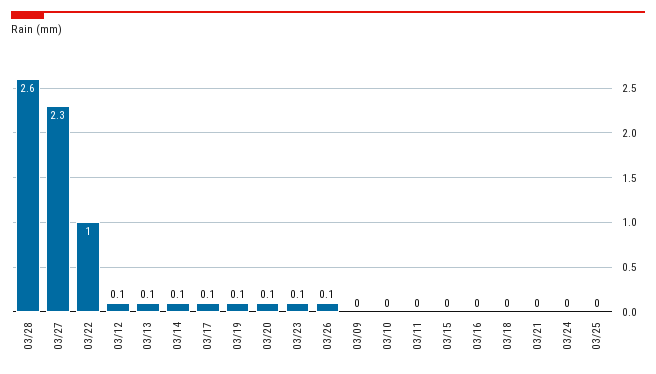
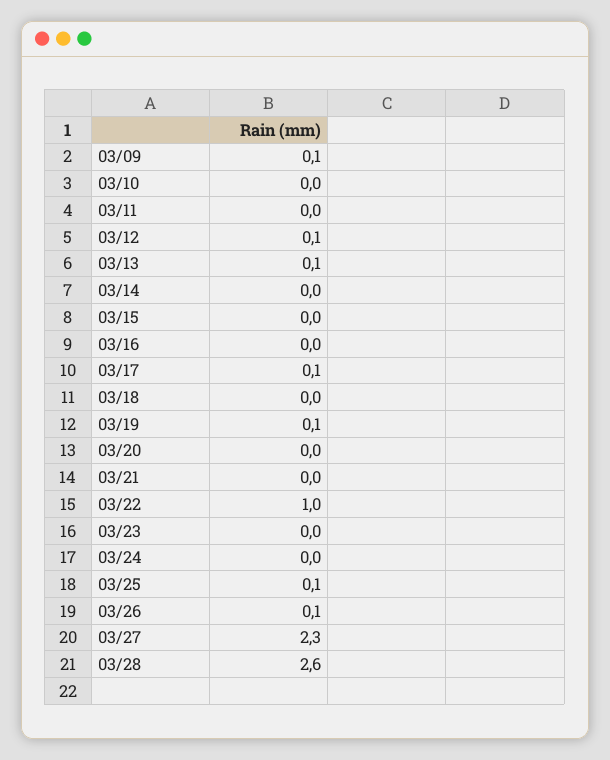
03/14: 0.1 -> 0
03/20: 0.1 -> 0
03/23: 0.1 -> 0
03/09: 0 -> 0.1
03/25: 0 -> 0.1

